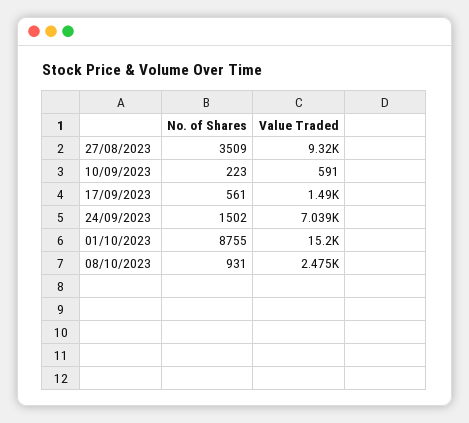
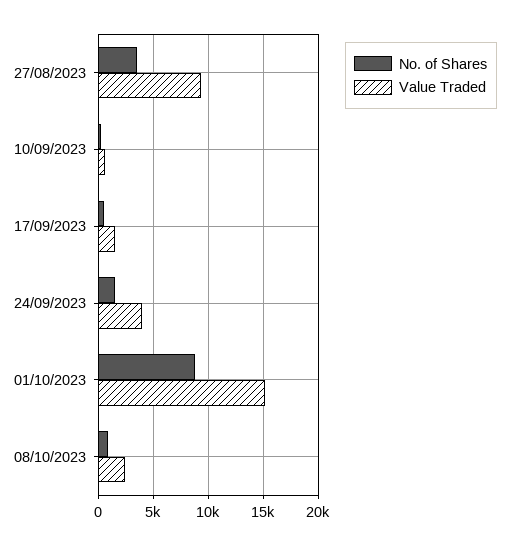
Value Traded, 24/09/2023: 7039 -> 4000

